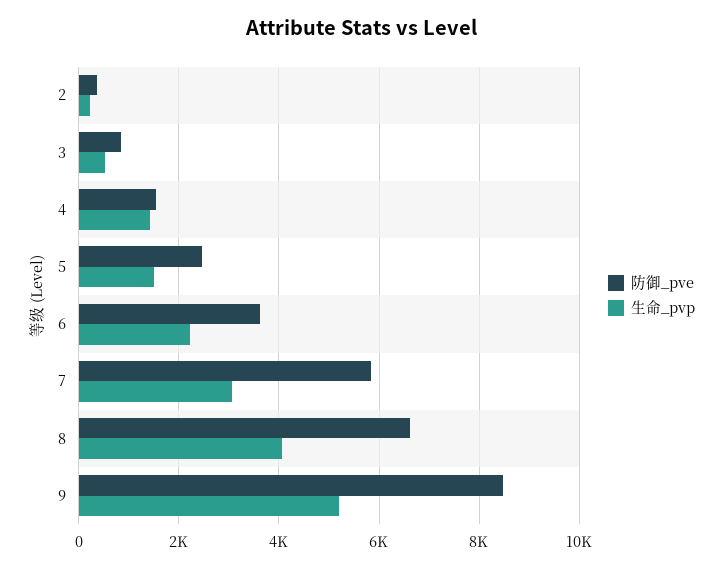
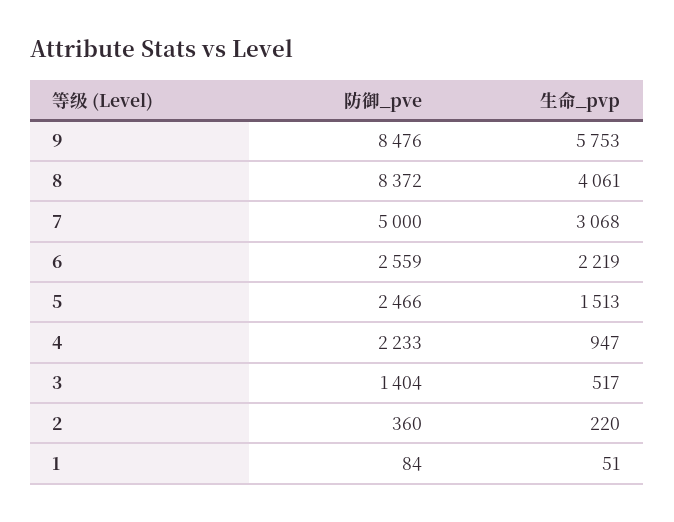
防御_pve, 3: 800 -> 1404
防御_pve, 4: 1600 -> 2233
生命_pvp, 4: 1400 -> 947
防御_pve, 6: 3600 -> 2559
防御_pve, 7: 5800 -> 5000
防御_pve, 8: 6600 -> 8372
生命_pvp, 9: 5200 -> 5753
防御_pve, 1: none -> 84
生命_pvp, 1: none -> 51

